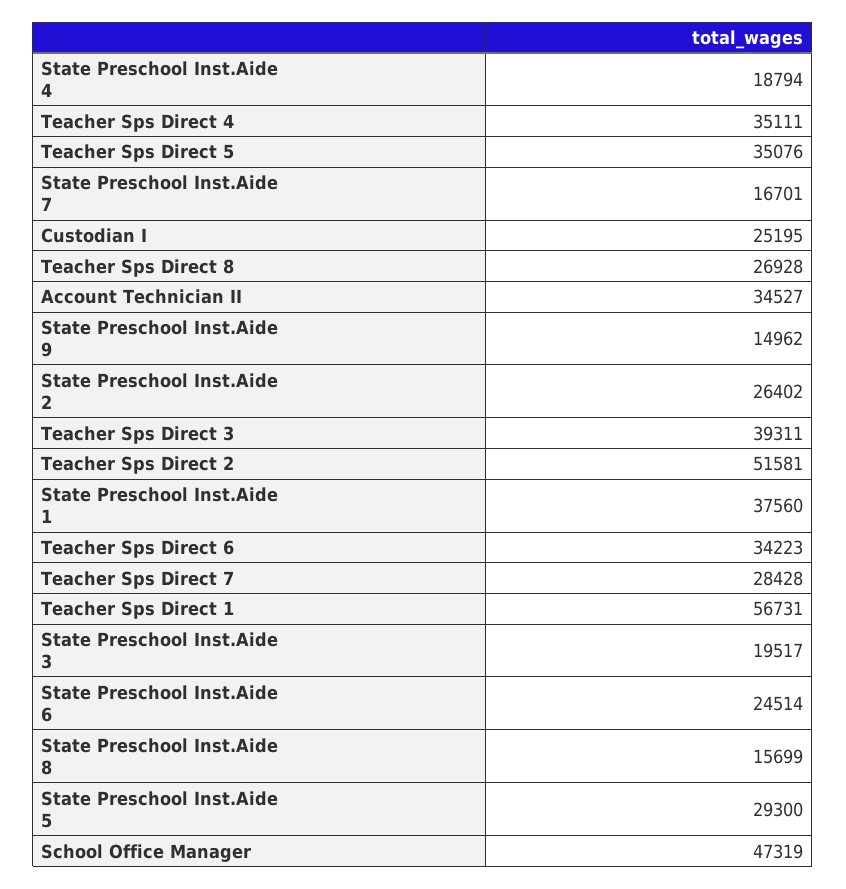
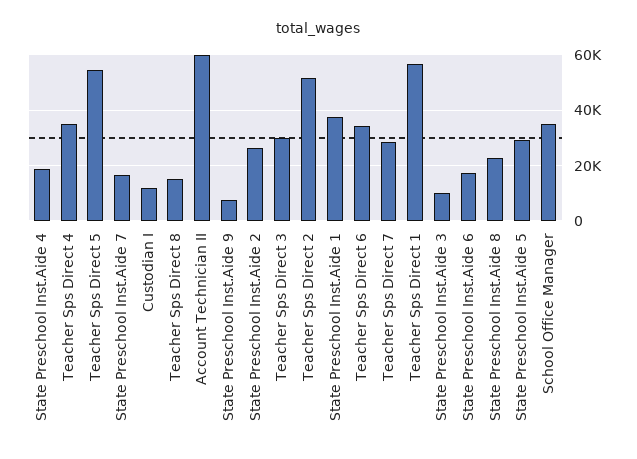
Teacher Sps Direct 5: 35076 -> 55000
Custodian I: 25195 -> 12500
Teacher Sps Direct 8: 26928 -> 15000
Account Technician II: 34527 -> 60000
State Preschool Inst.Aide 9: 14962 -> 7500
Teacher Sps Direct 3: 39311 -> 30000
State Preschool Inst.Aide 3: 19517 -> 10000
State Preschool Inst.Aide 6: 24514 -> 17500
State Preschool Inst.Aide 8: 15699 -> 22500
School Office Manager: 47319 -> 35000

